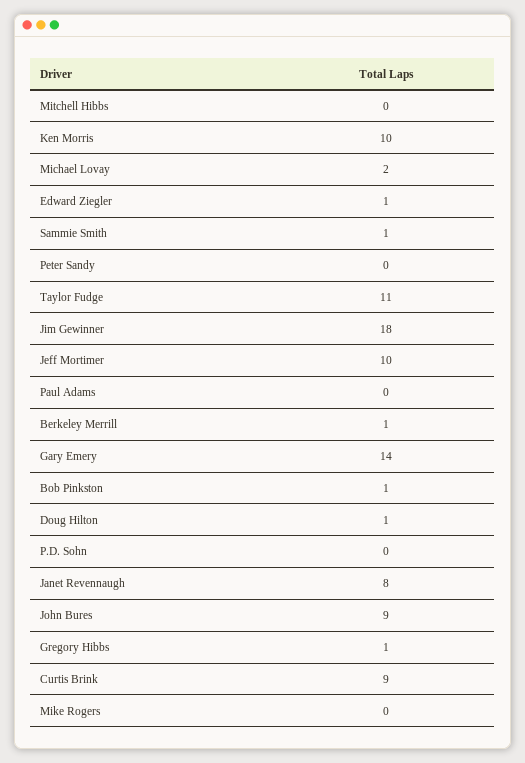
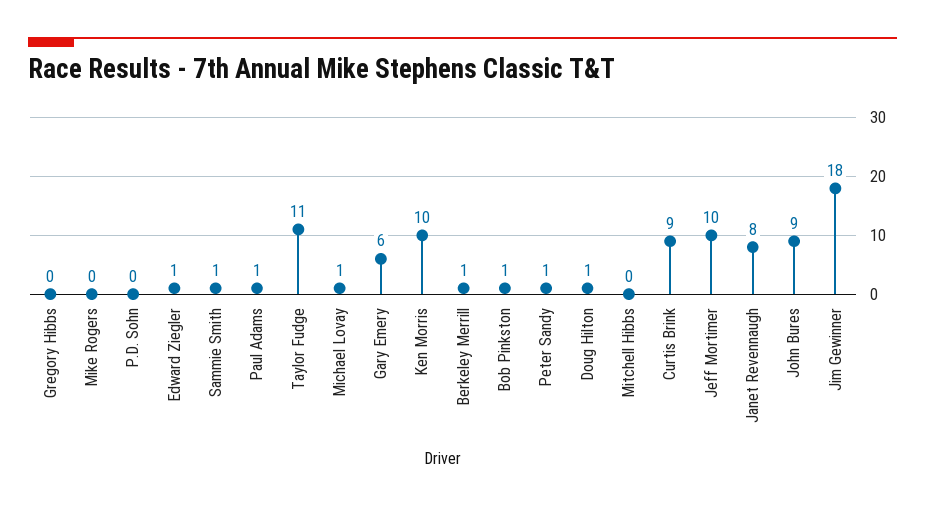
Michael Lovay: 2 -> 1
Peter Sandy: 0 -> 1
Paul Adams: 0 -> 1
Gary Emery: 14 -> 6
Gregory Hibbs: 1 -> 0

